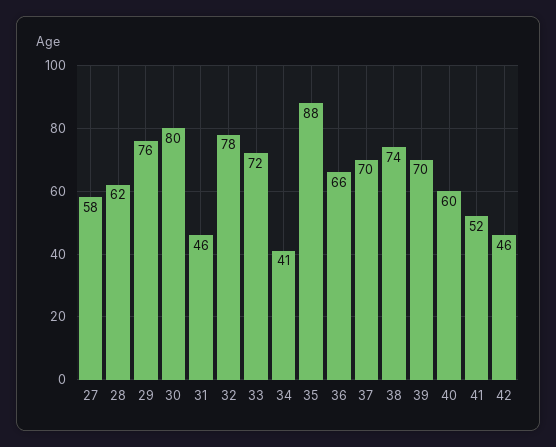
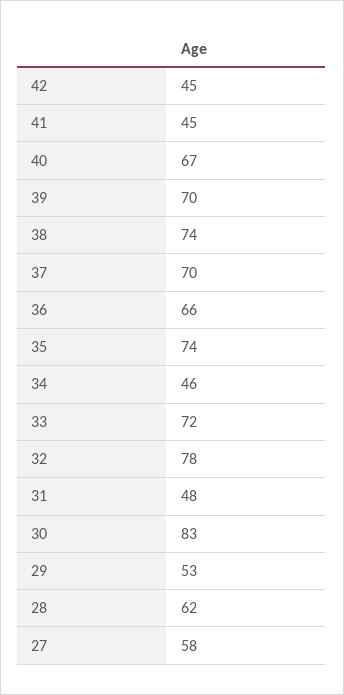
29: 76 -> 53
30: 80 -> 83
31: 46 -> 48
34: 41 -> 46
35: 88 -> 74
40: 60 -> 67
41: 52 -> 45
42: 46 -> 45

